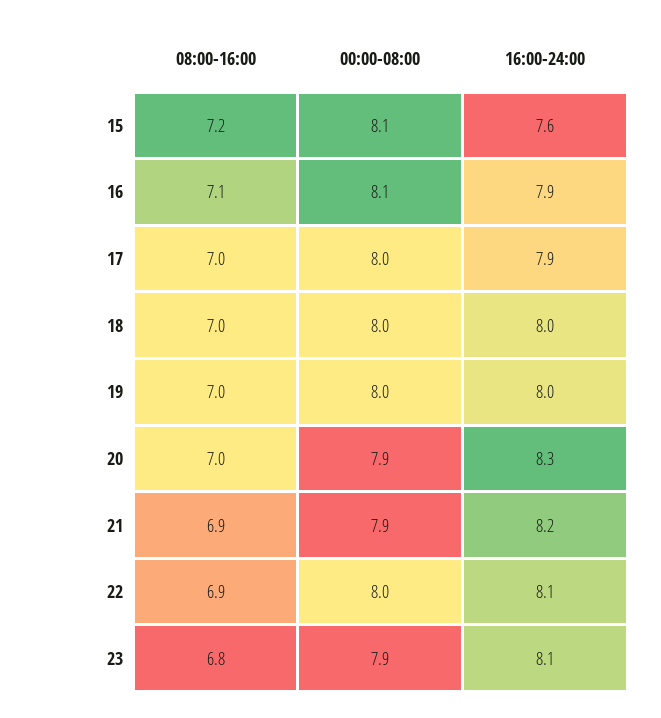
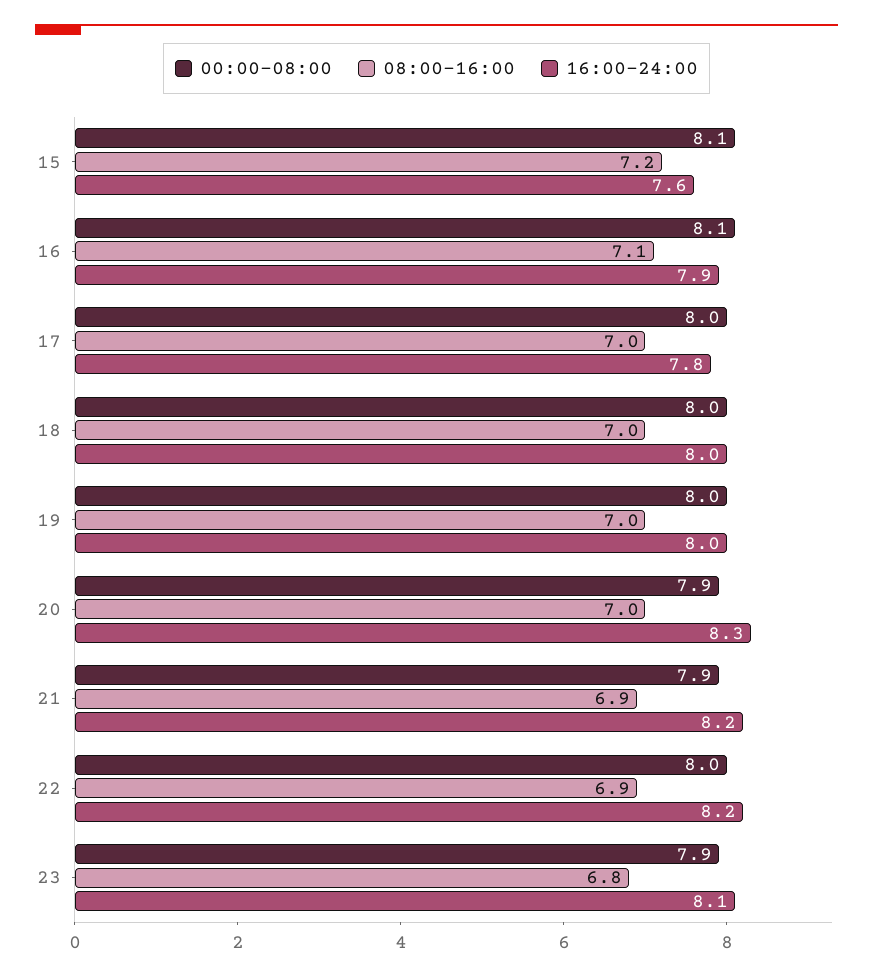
16:00-24:00, 17: 7.9 -> 7.8
16:00-24:00, 22: 8.1 -> 8.2

